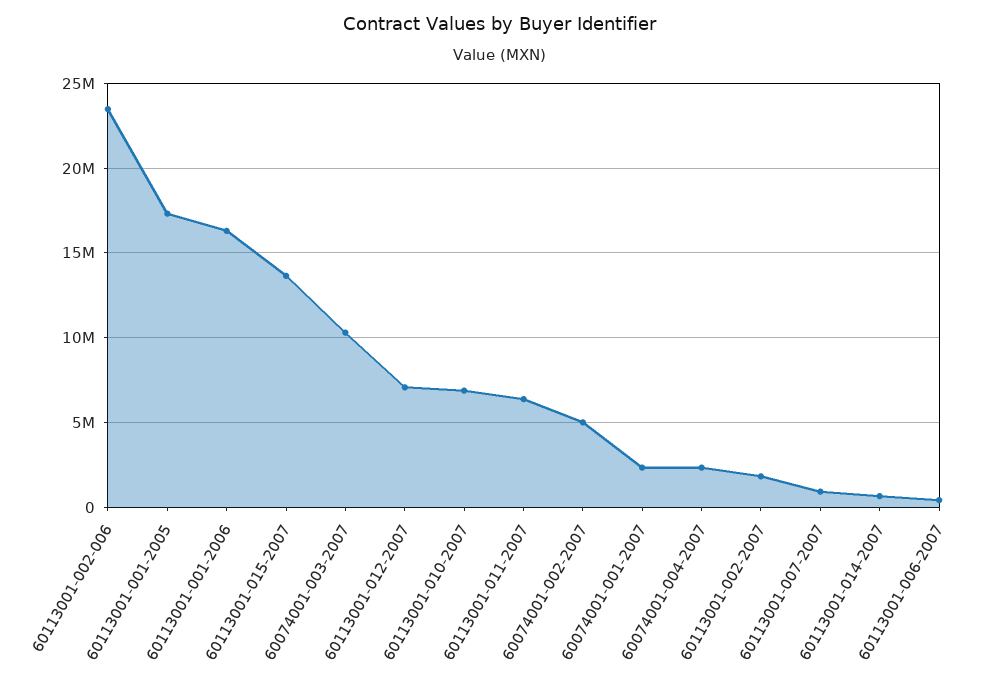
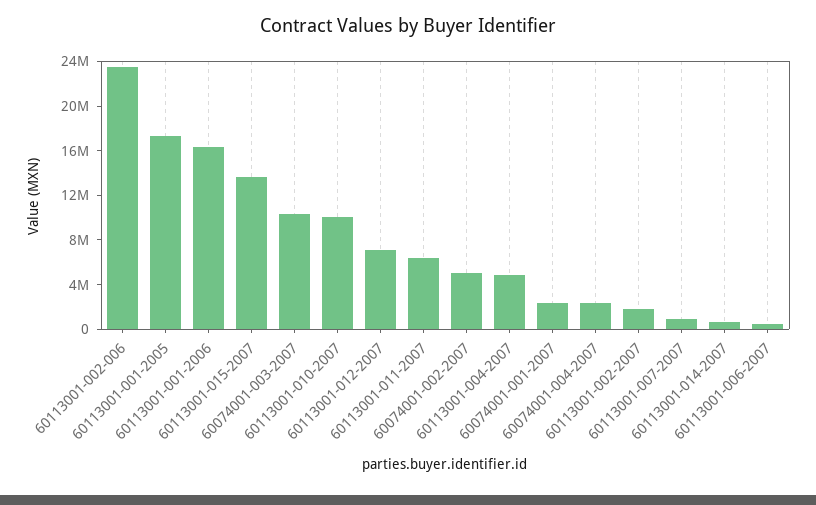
60113001-010-2007: 7000000 -> 10000000
60113001-004-2007: none -> 5000000

